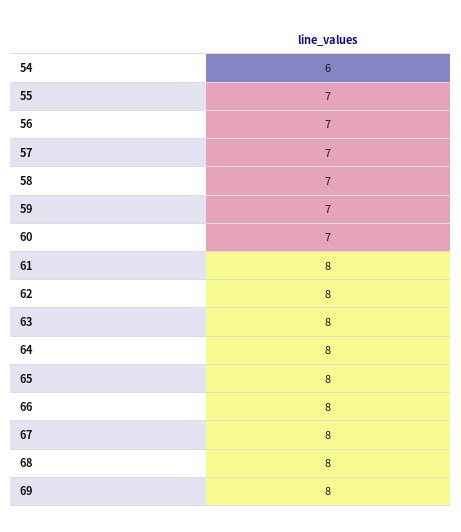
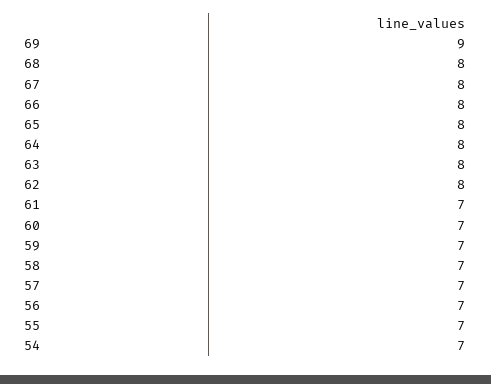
54: 6 -> 7
61: 8 -> 7
69: 8 -> 9

